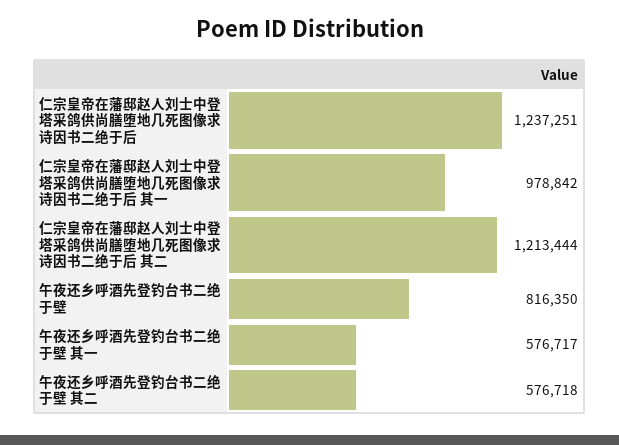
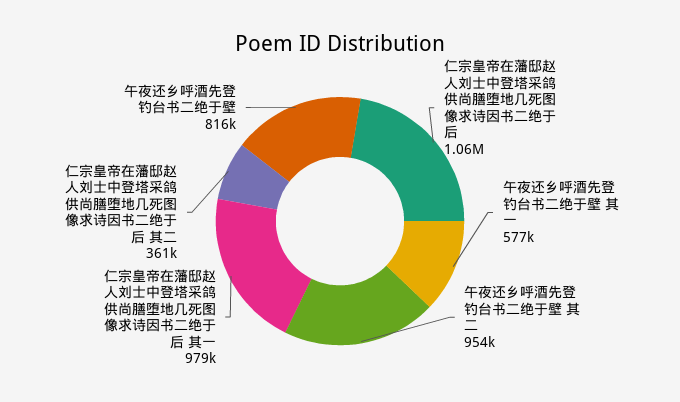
仁宗皇帝在藩邸赵人刘士中登塔采鸽供尚膳堕地几死图像求诗因书二绝于后: 1237251 -> 1060000
仁宗皇帝在藩邸赵人刘士中登塔采鸽供尚膳堕地几死图像求诗因书二绝于后 其二: 1213444 -> 361000
午夜还乡呼酒先登钓台书二绝于壁 其二: 576718 -> 954000

